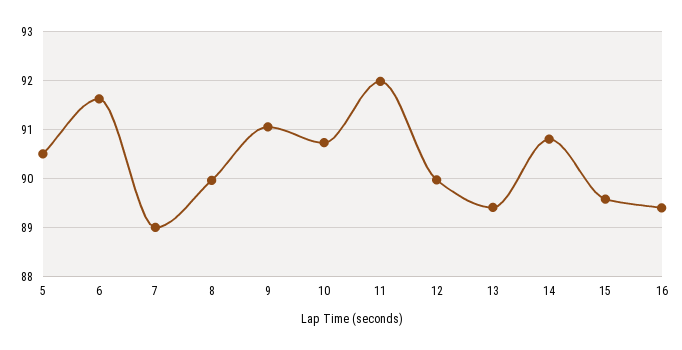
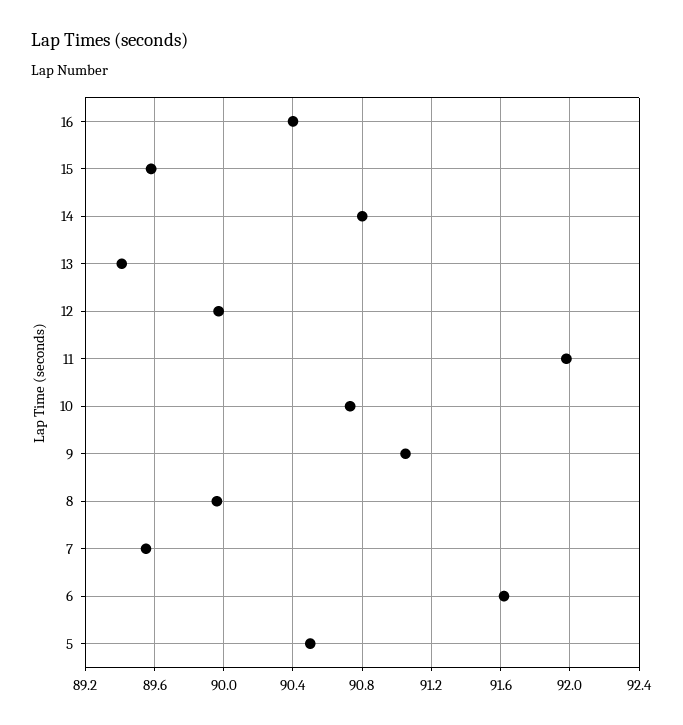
7: 89 -> 89.55
16: 89.4 -> 90.4

